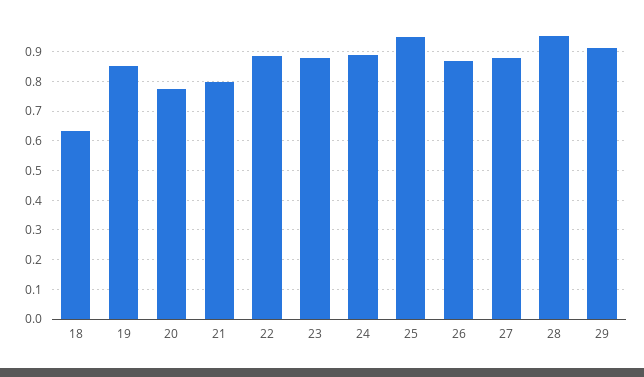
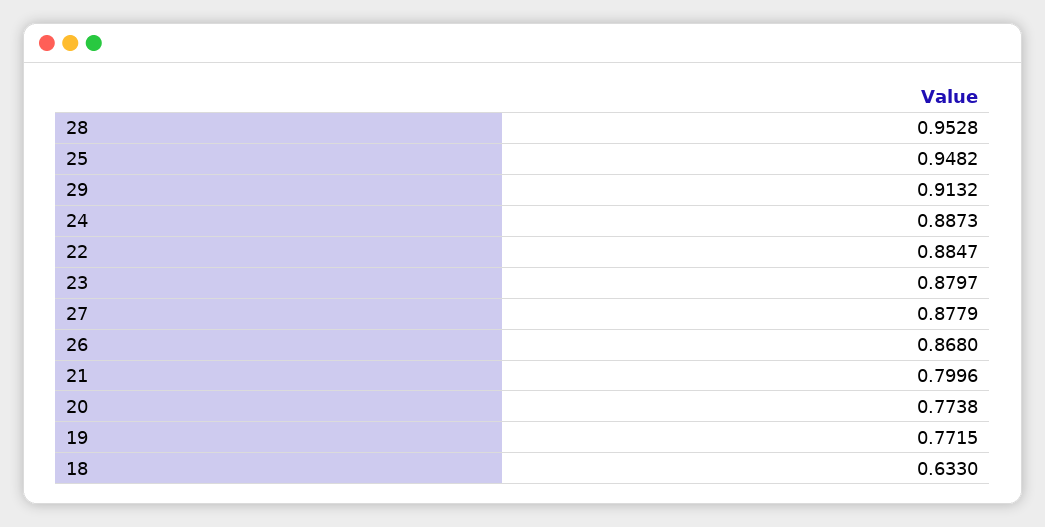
19: 0.85 -> 0.7715

